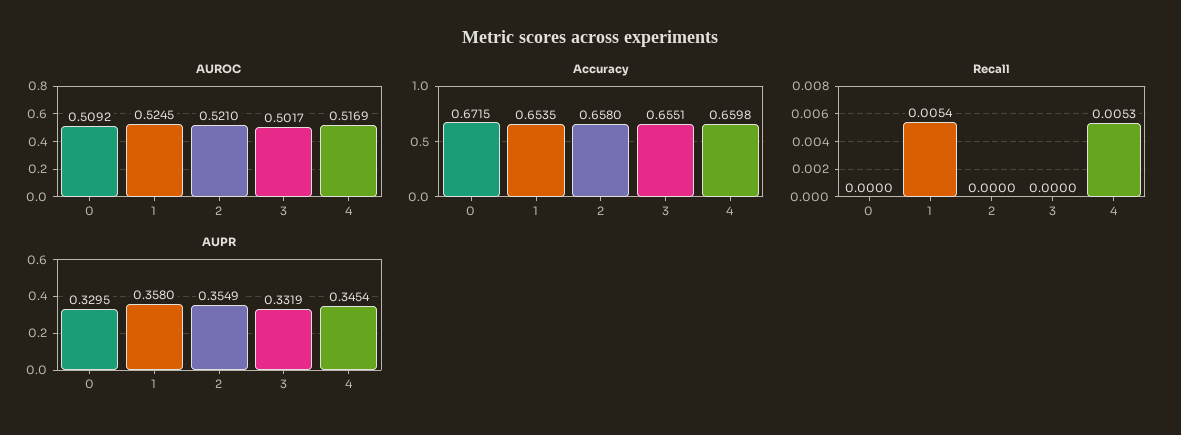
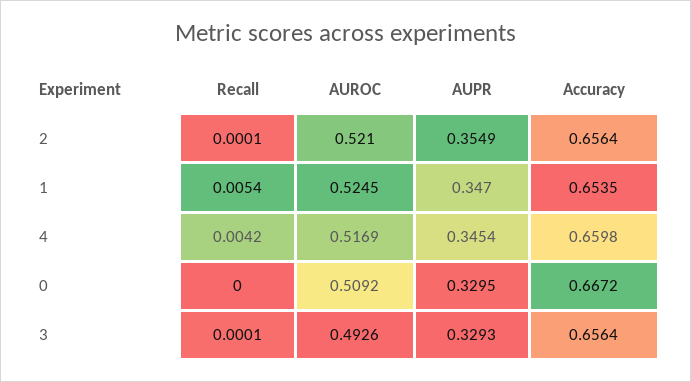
AUROC, 3: 0.5017 -> 0.4926
Accuracy, 0: 0.6715 -> 0.6672
Accuracy, 2: 0.658 -> 0.6564
Accuracy, 3: 0.6551 -> 0.6564
Recall, 2: 0 -> 0.0001
Recall, 3: 0 -> 0.0001
Recall, 4: 0.0053 -> 0.0042
AUPR, 1: 0.358 -> 0.347
AUPR, 3: 0.3319 -> 0.3293

